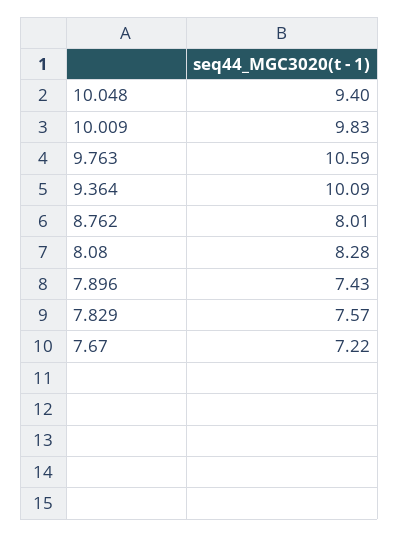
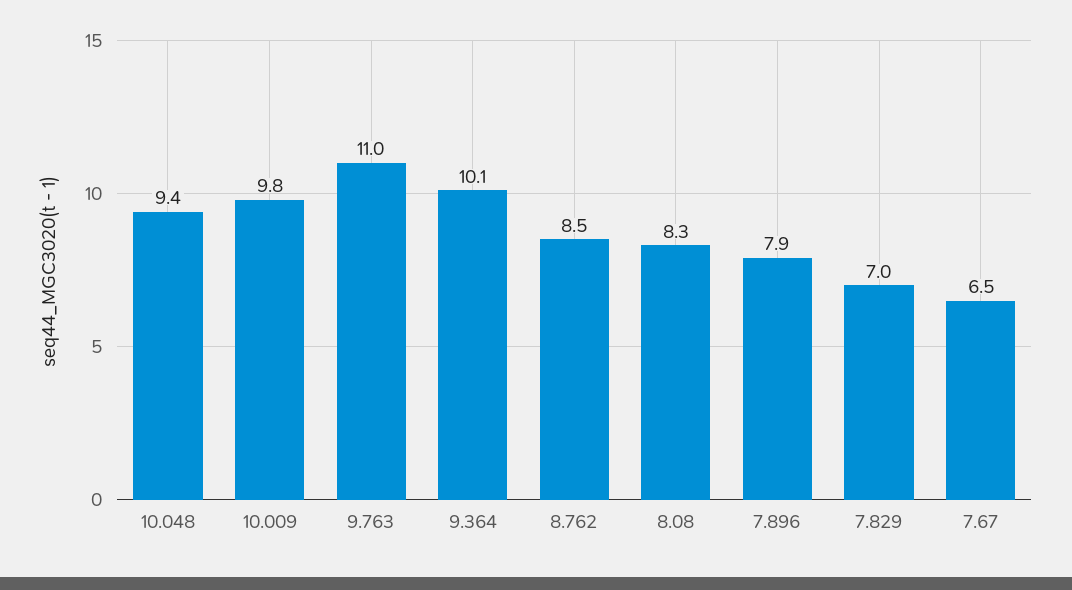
9.763: 10.59 -> 11
8.762: 8.01 -> 8.5
7.896: 7.43 -> 7.9
7.829: 7.57 -> 7
7.67: 7.22 -> 6.5

